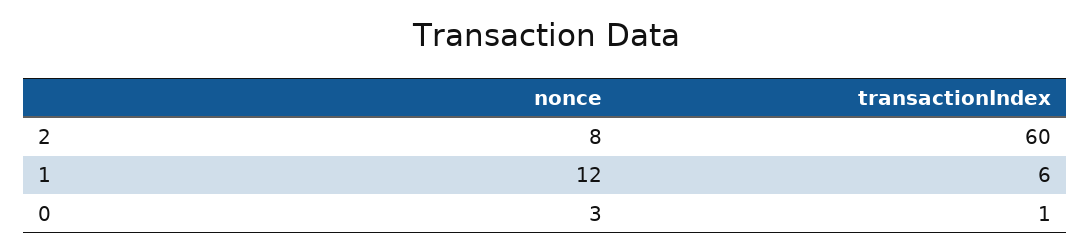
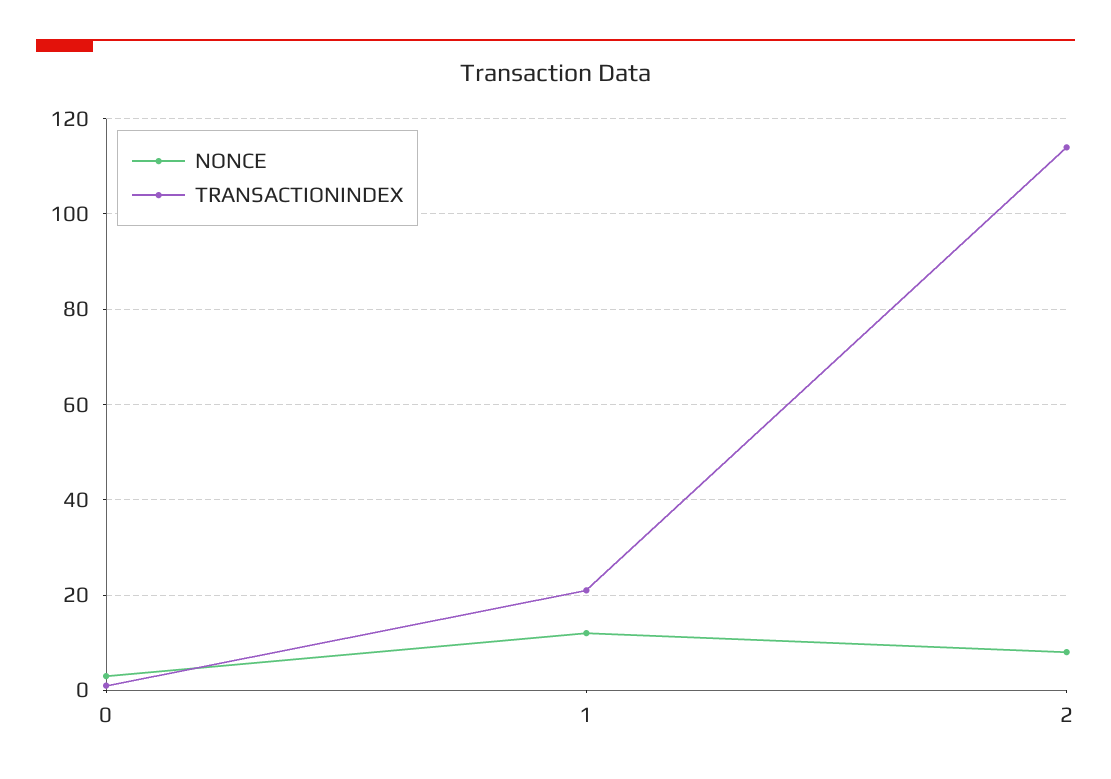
transactionIndex, 2: 60 -> 115
transactionIndex, 1: 6 -> 20

